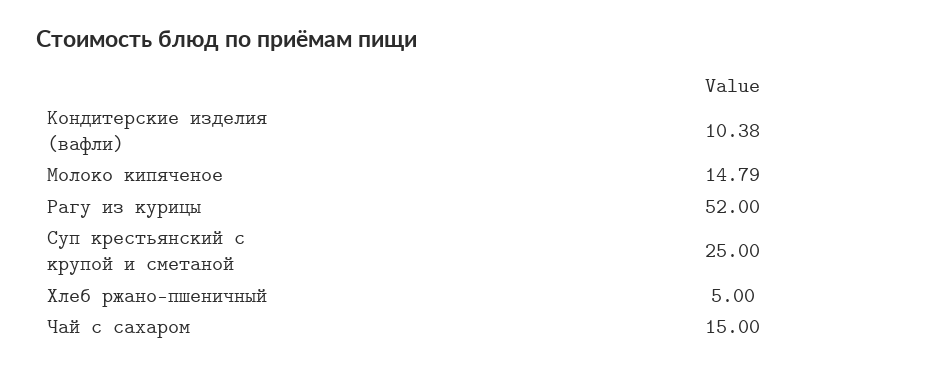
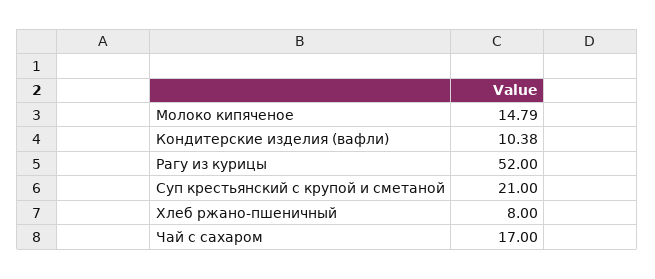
Суп крестьянский с крупой и сметаной: 25 -> 21
Хлеб ржано-пшеничный: 5 -> 8
Чай с сахаром: 15 -> 17

